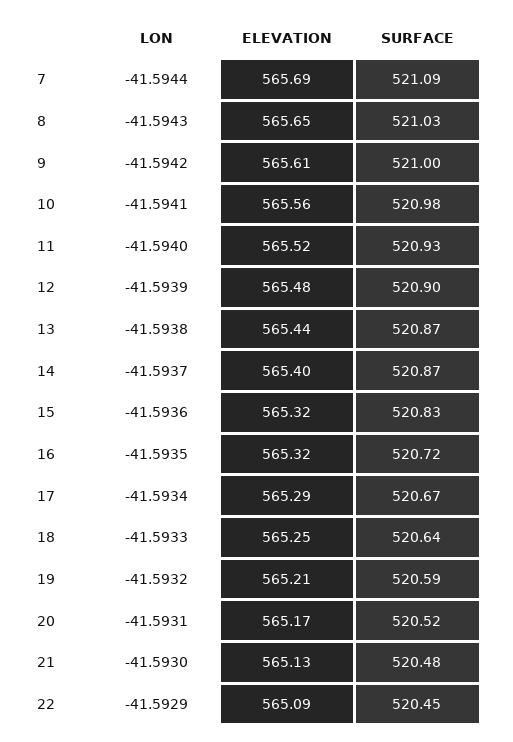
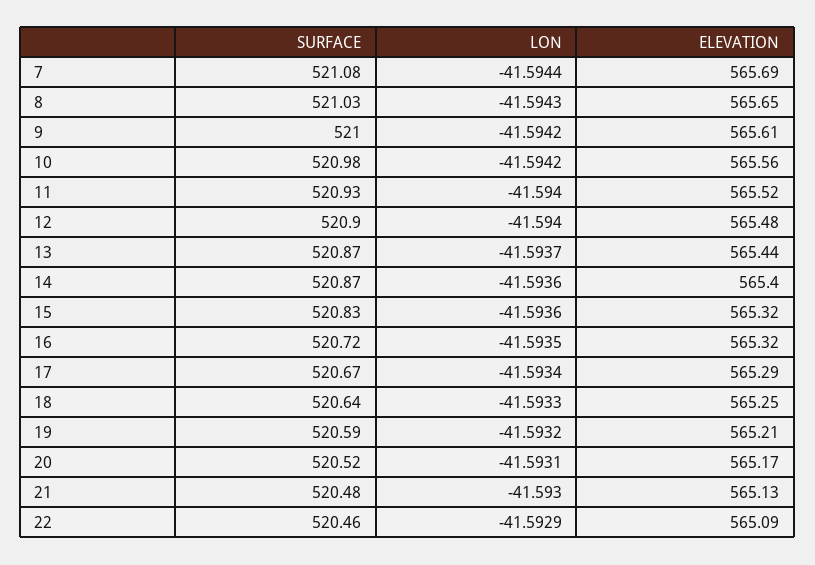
SURFACE, 7: 521.09 -> 521.08
LON, 10: -41.5941 -> -41.5942
LON, 12: -41.5939 -> -41.594
LON, 13: -41.5938 -> -41.5937
LON, 14: -41.5937 -> -41.5936
SURFACE, 22: 520.45 -> 520.46

